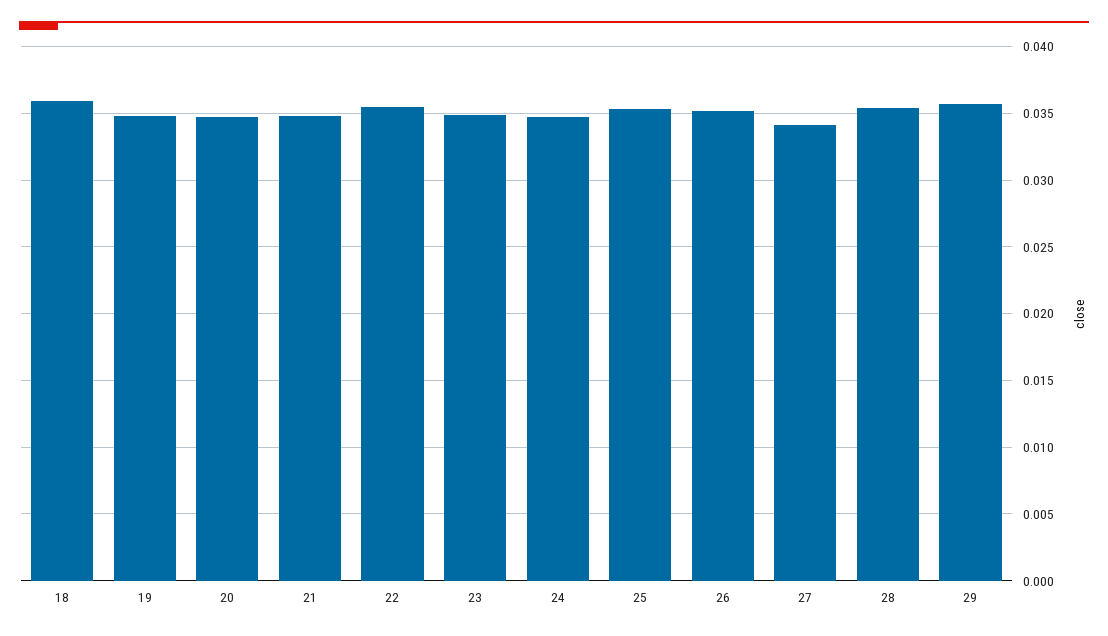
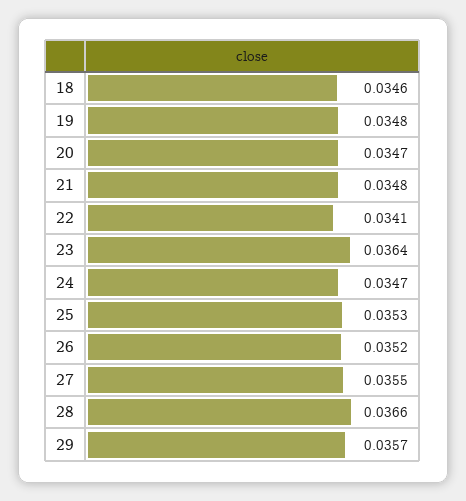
18: 0.036 -> 0.0346
22: 0.0355 -> 0.0341
23: 0.035 -> 0.0364
27: 0.034 -> 0.0355
28: 0.0355 -> 0.0366

